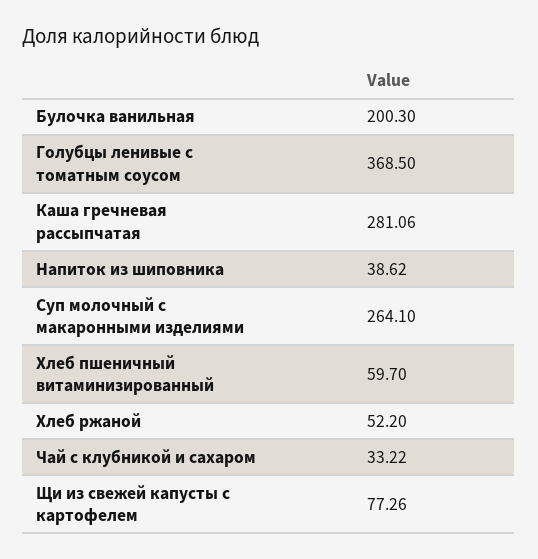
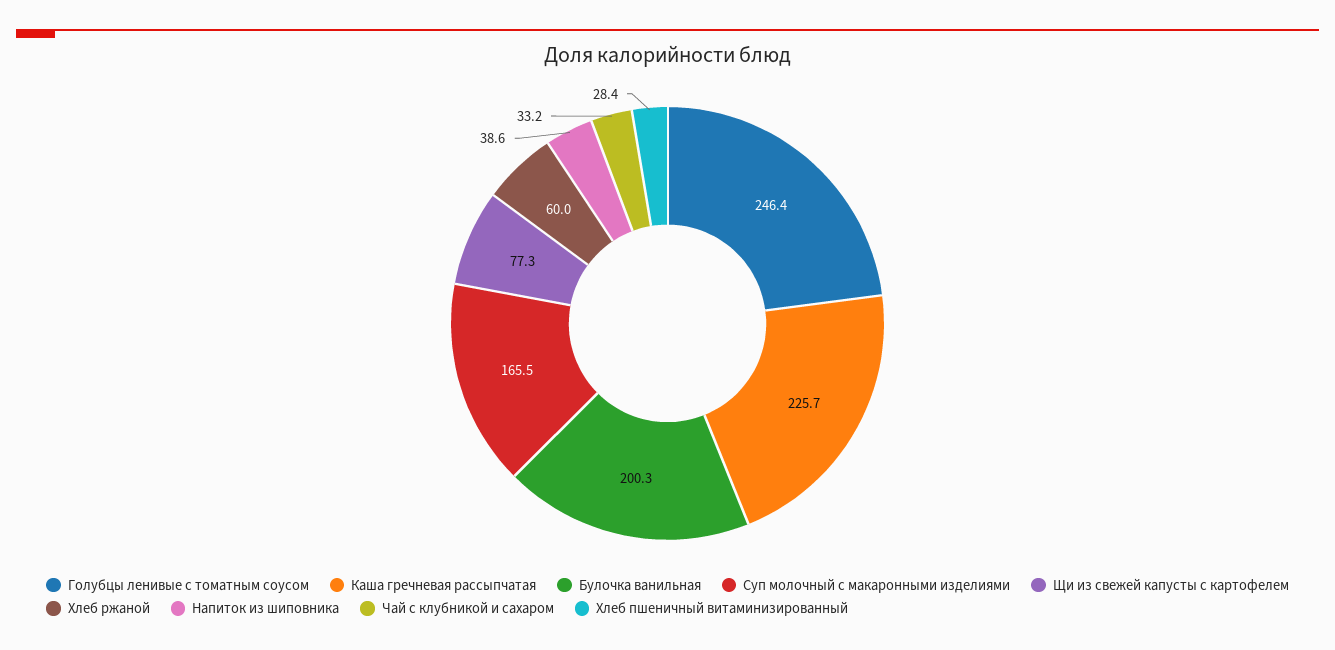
Голубцы ленивые с томатным соусом: 368.5 -> 246.4
Каша гречневая рассыпчатая: 281.06 -> 225.7
Суп молочный с макаронными изделиями: 264.1 -> 165.5
Хлеб пшеничный витаминизированный: 59.7 -> 28.4
Хлеб ржаной: 52.2 -> 60

